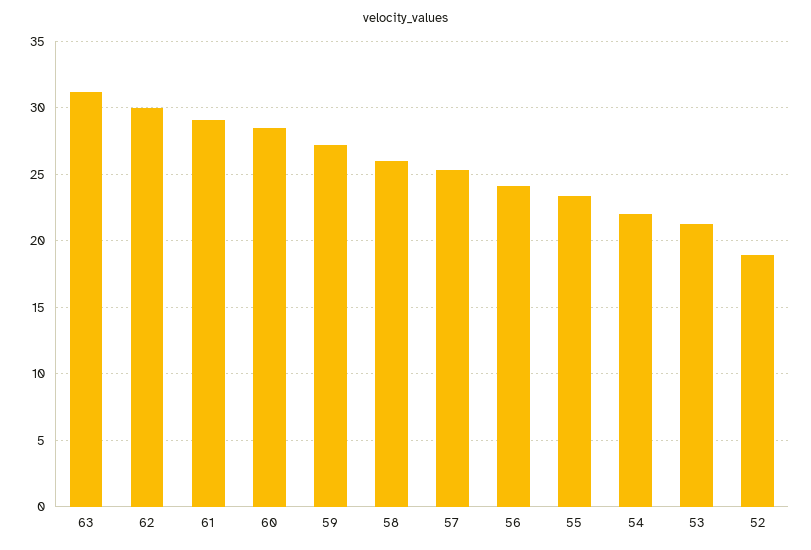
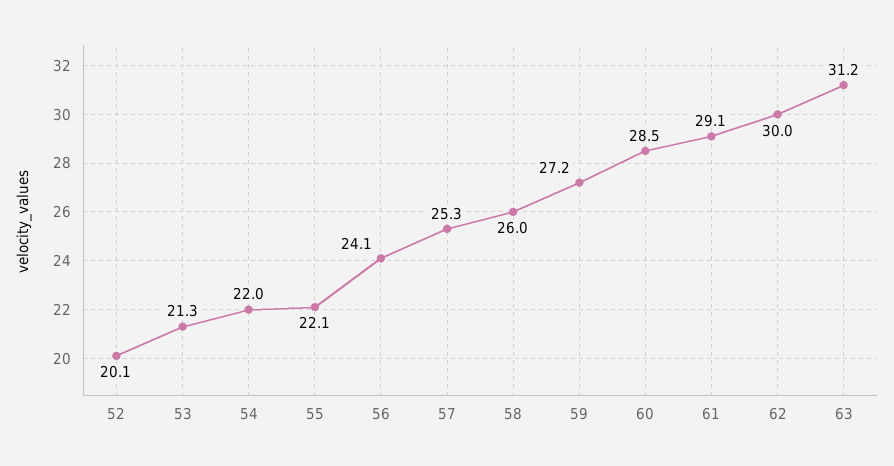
55: 23.5 -> 22.1
52: 19 -> 20.1

